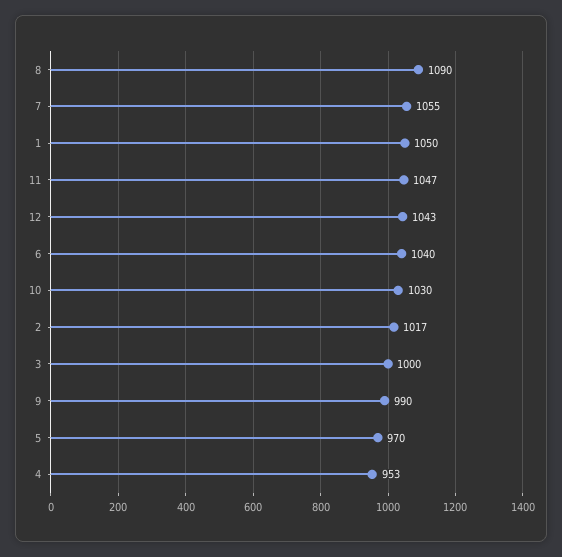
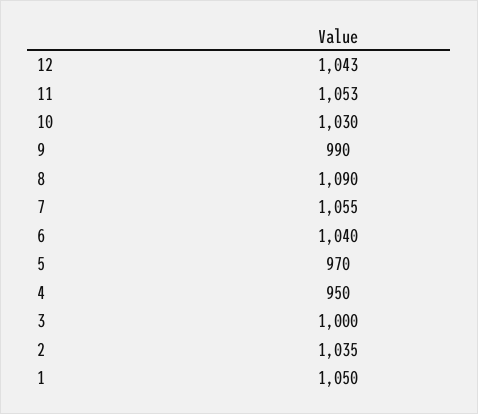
11: 1047 -> 1053
2: 1017 -> 1035
4: 953 -> 950

